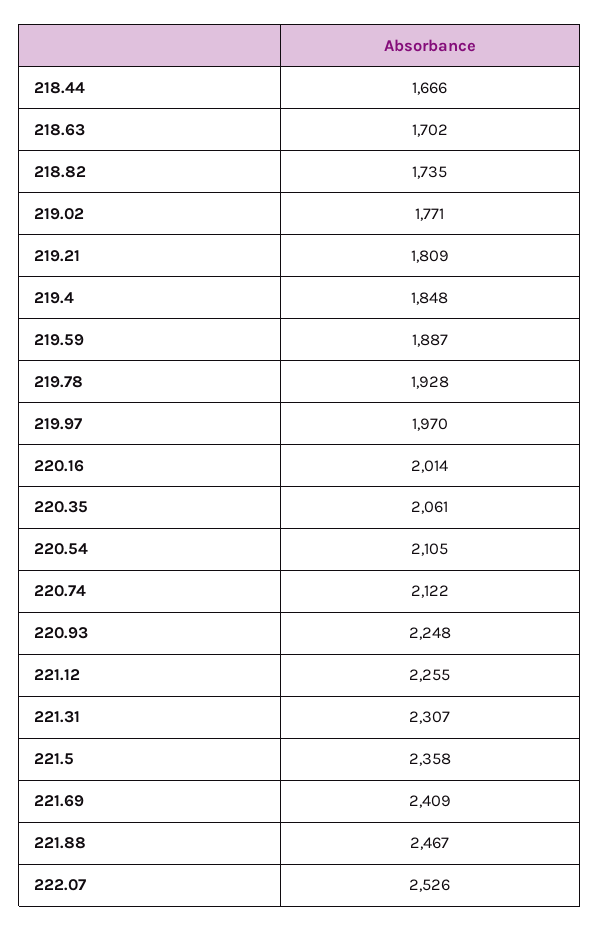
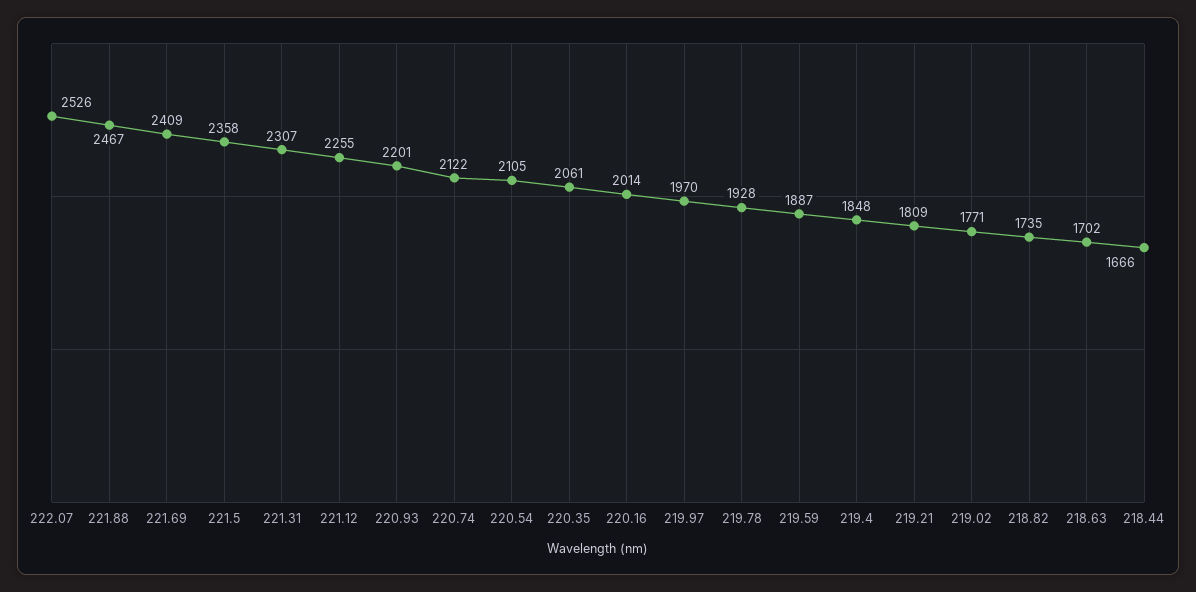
220.93: 2248 -> 2201

